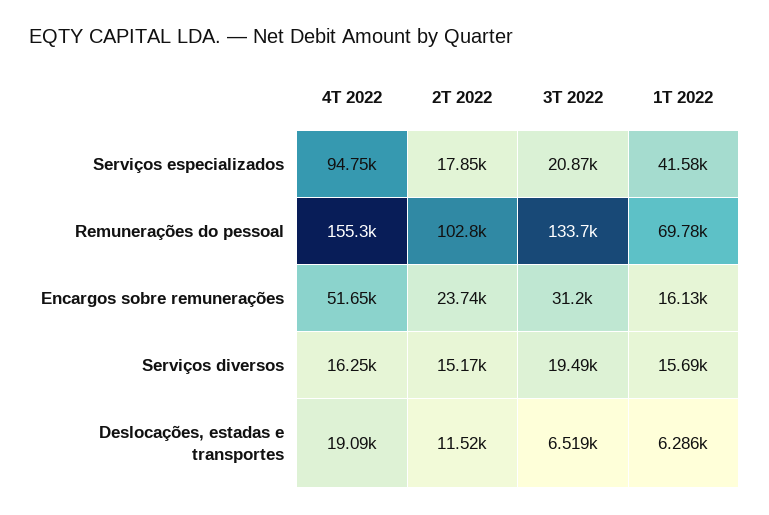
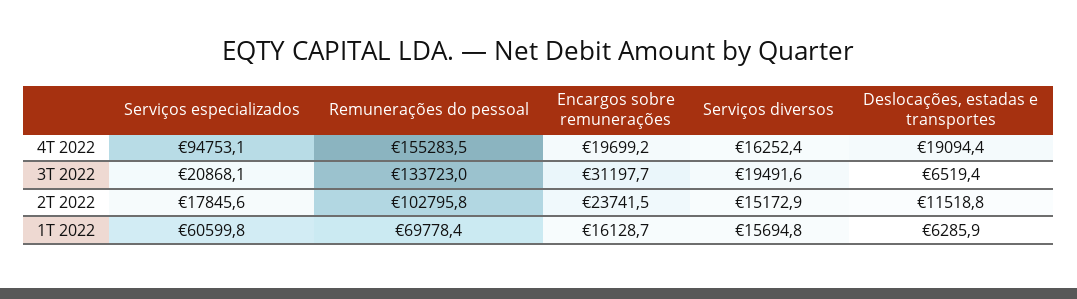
1T 2022, Serviços especializados: 41580 -> 60599.8
4T 2022, Encargos sobre remunerações: 51650 -> 19699.2

